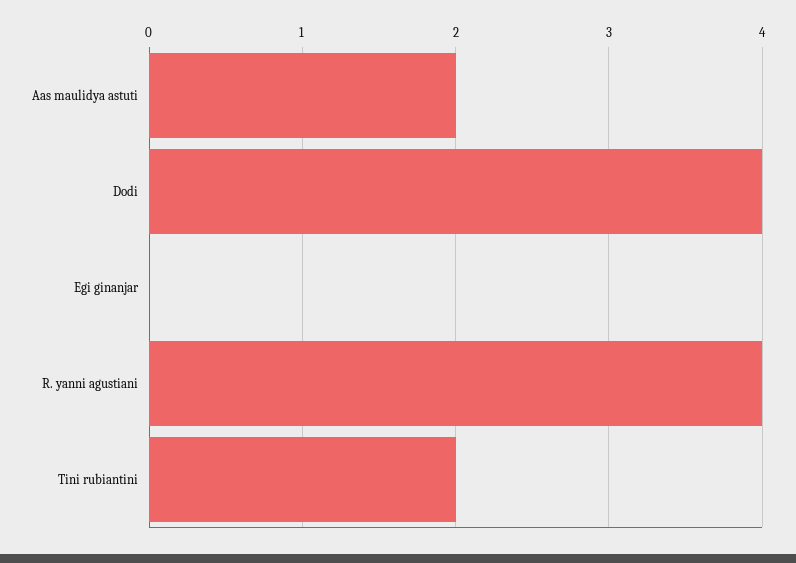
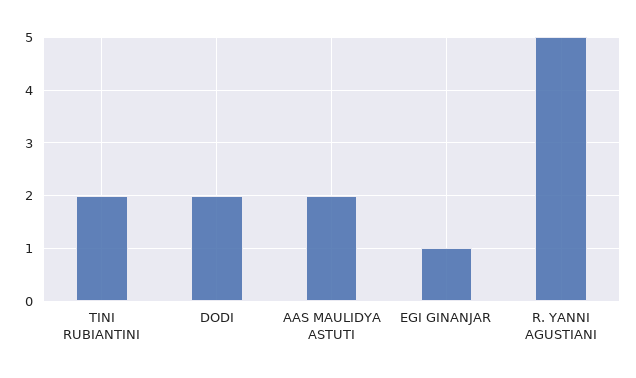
Dodi: 4 -> 2
Egi ginanjar: 0 -> 1
R. yanni agustiani: 4 -> 5

